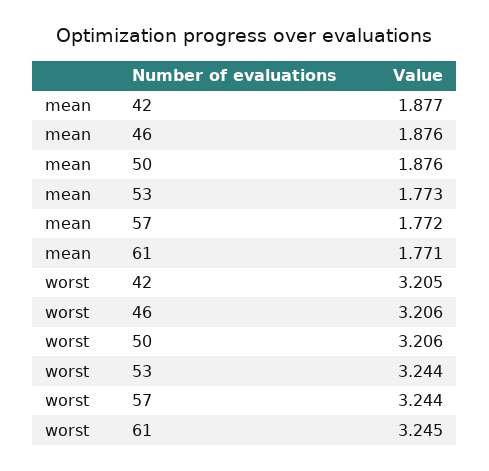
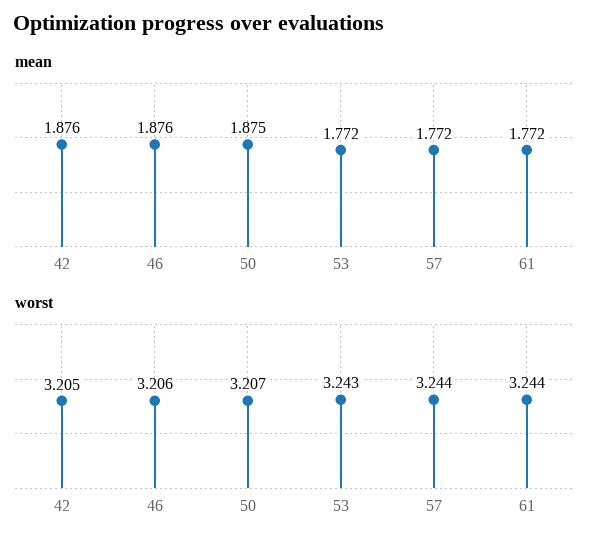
mean, 42: 1.877 -> 1.876
mean, 50: 1.876 -> 1.875
mean, 53: 1.773 -> 1.772
mean, 61: 1.771 -> 1.772
worst, 50: 3.206 -> 3.207
worst, 53: 3.244 -> 3.243
worst, 61: 3.245 -> 3.244

